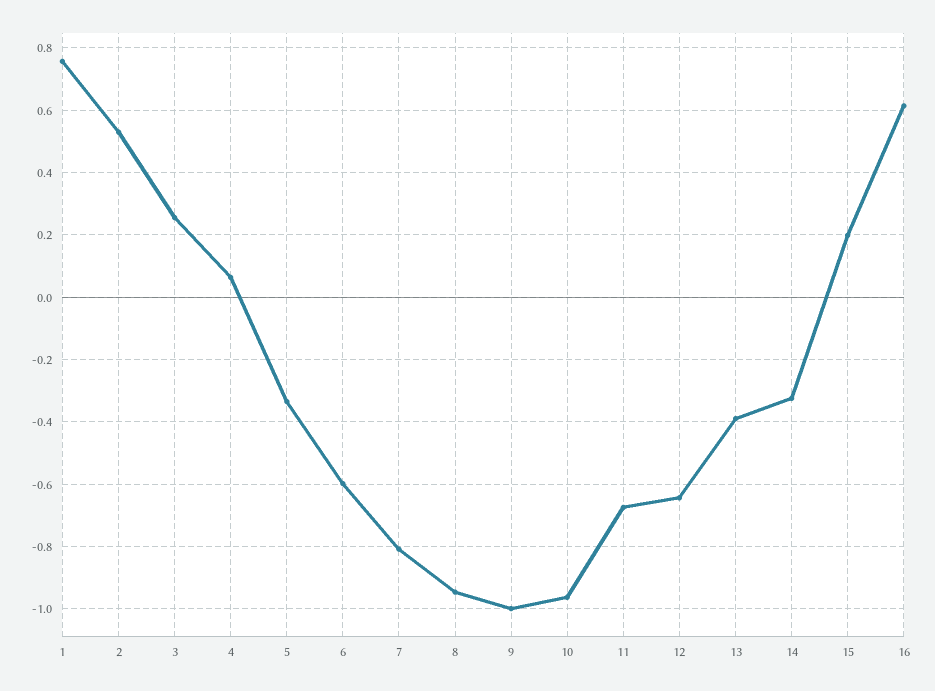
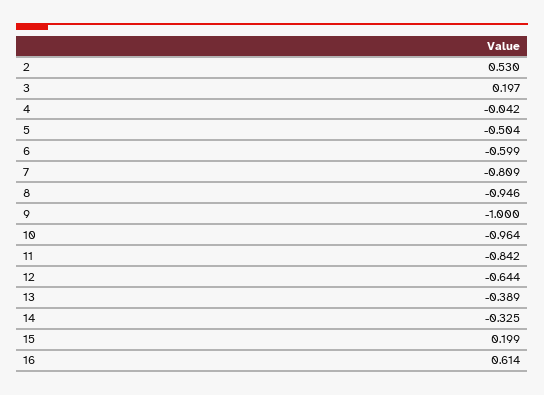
1: 0.76 -> none
3: 0.26 -> 0.197
4: 0.06 -> -0.042
5: -0.34 -> -0.504
11: -0.68 -> -0.842

